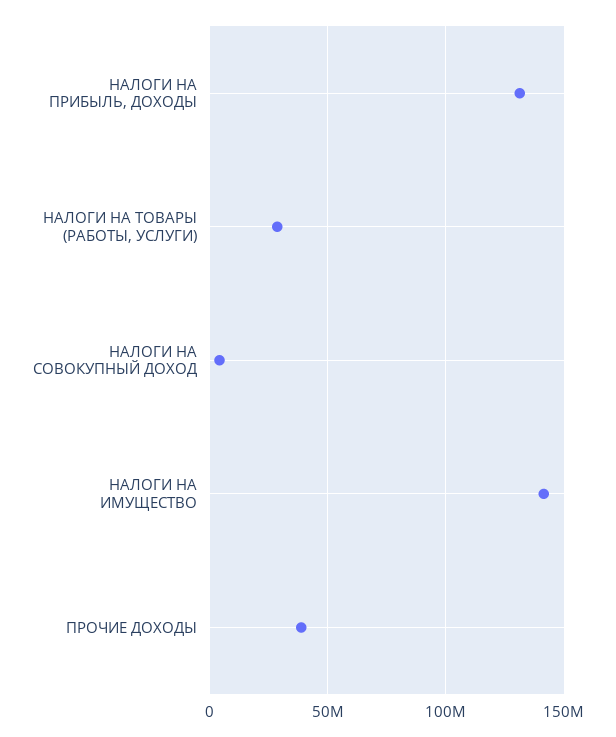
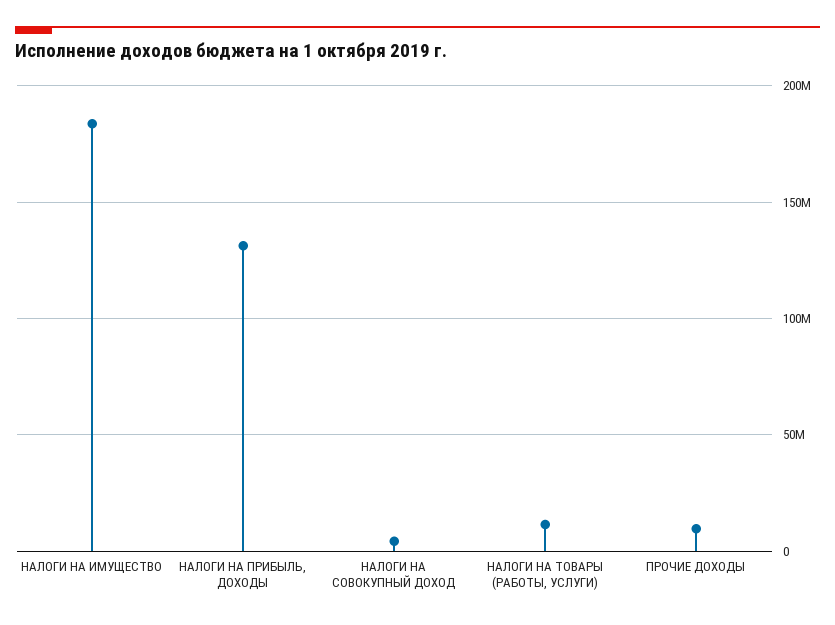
НАЛОГИ НА ТОВАРЫ (РАБОТЫ, УСЛУГИ): 30000000 -> 10000000
НАЛОГИ НА ИМУЩЕСТВО: 140000000 -> 185000000
ПРОЧИЕ ДОХОДЫ: 40000000 -> 10000000

